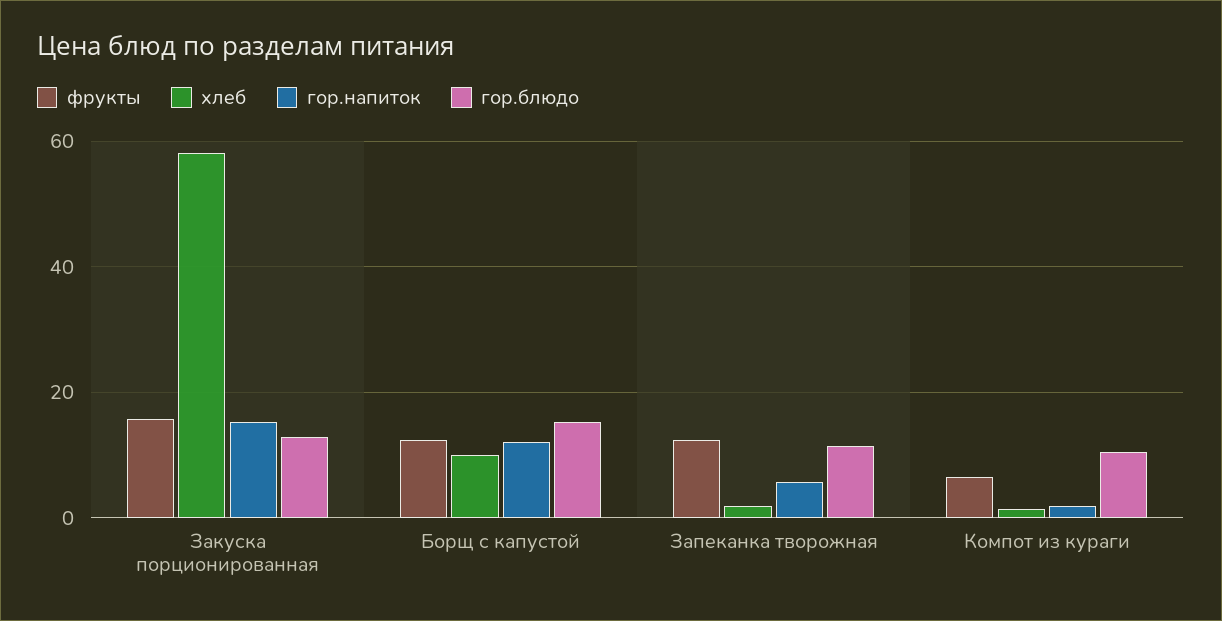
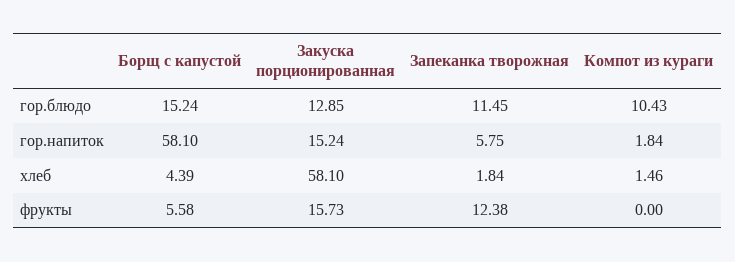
фрукты, Борщ с капустой: 12 -> 5.58
хлеб, Борщ с капустой: 10 -> 4.39
гор.напиток, Борщ с капустой: 12 -> 58.1
фрукты, Компот из кураги: 6 -> 0

